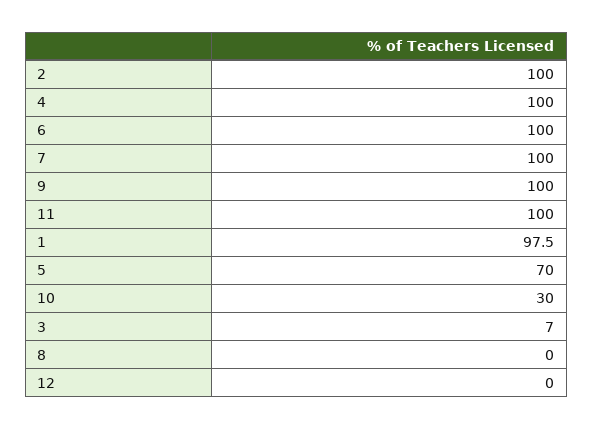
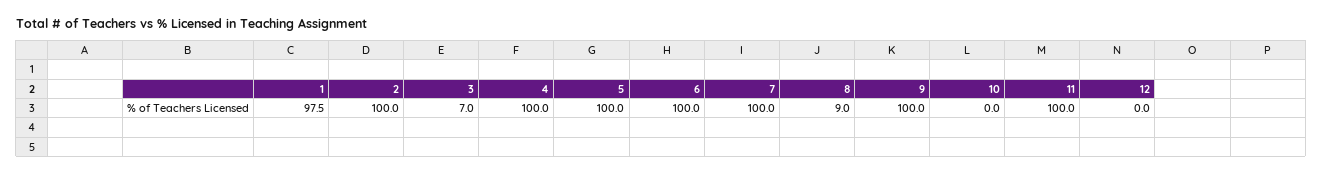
5: 70 -> 100
10: 30 -> 0
8: 0 -> 9

